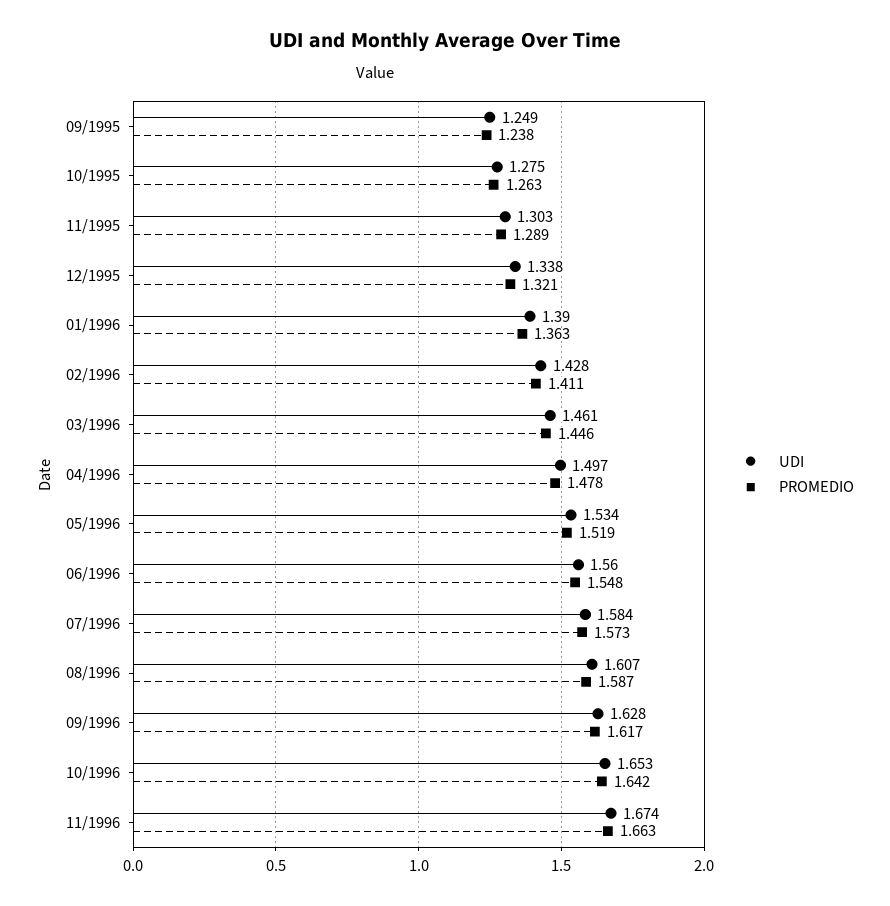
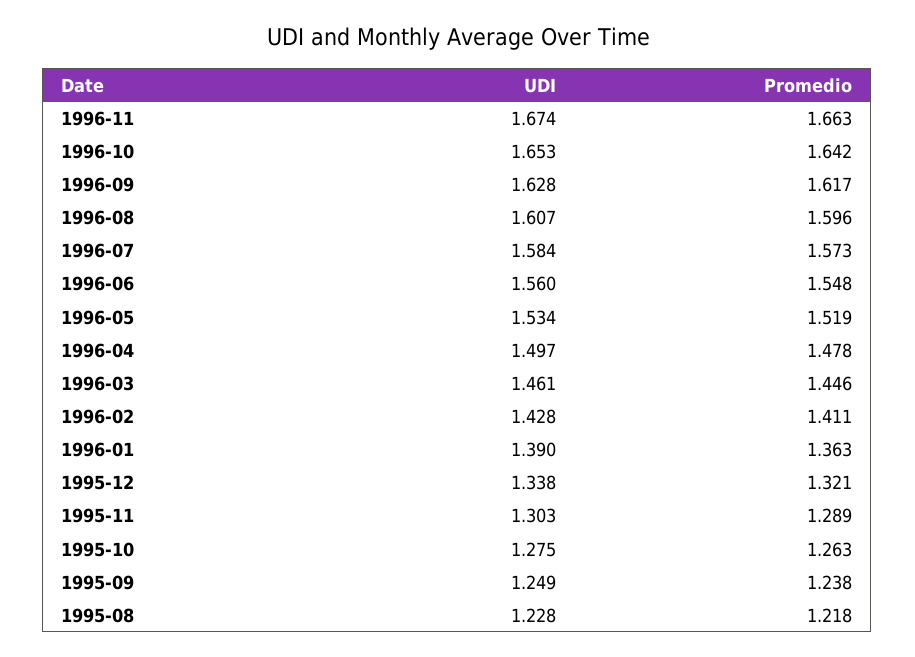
PROMEDIO, 08/1996: 1.587 -> 1.596
UDI, 1995-08: none -> 1.228
PROMEDIO, 1995-08: none -> 1.218

